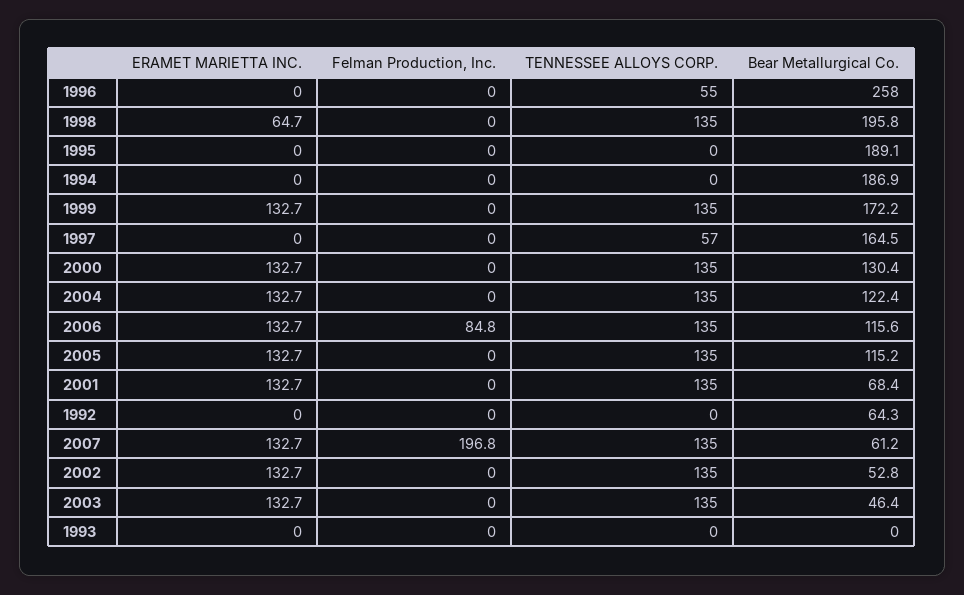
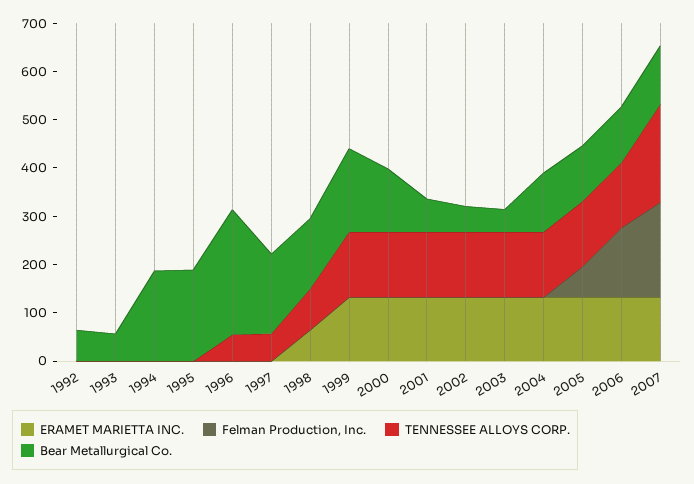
TENNESSEE ALLOYS CORP., 1998: 135 -> 80
Bear Metallurgical Co., 1998: 195.8 -> 140
Felman Production, Inc., 2006: 84.8 -> 140
Felman Production, Inc., 2005: 0 -> 60
TENNESSEE ALLOYS CORP., 2007: 135 -> 200
Bear Metallurgical Co., 2007: 61.2 -> 120
Bear Metallurgical Co., 1993: 0 -> 60

